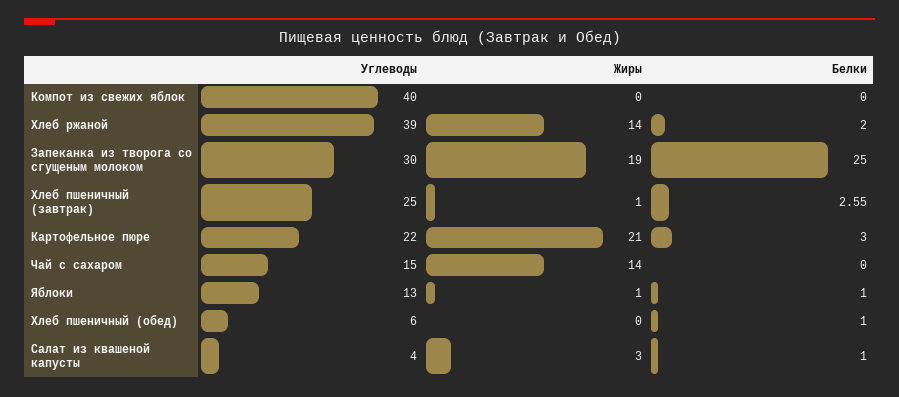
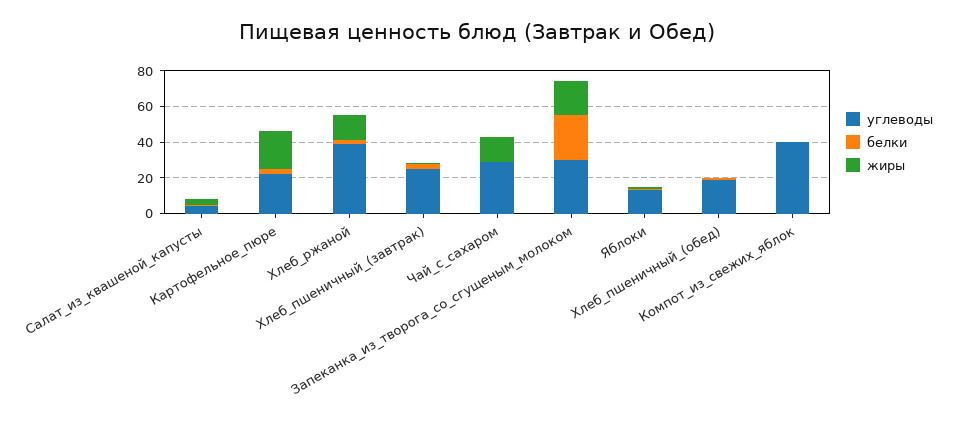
Углеводы, Чай с сахаром: 15 -> 30
Углеводы, Хлеб пшеничный (обед): 6 -> 20

